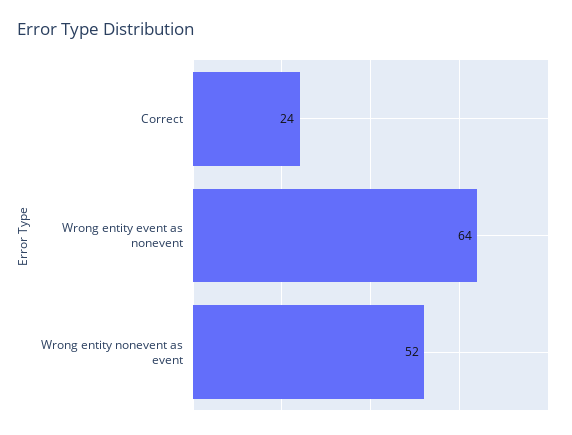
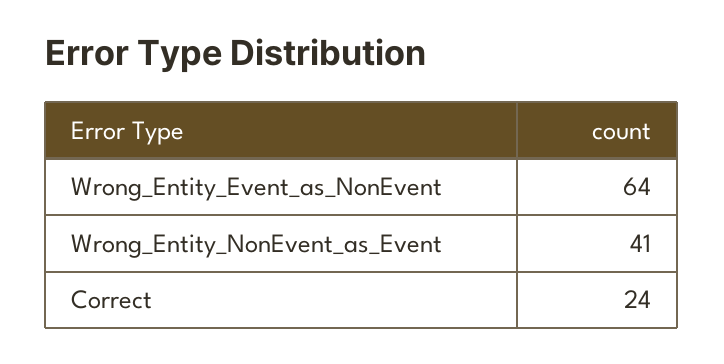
Wrong entity nonevent as event: 52 -> 41

